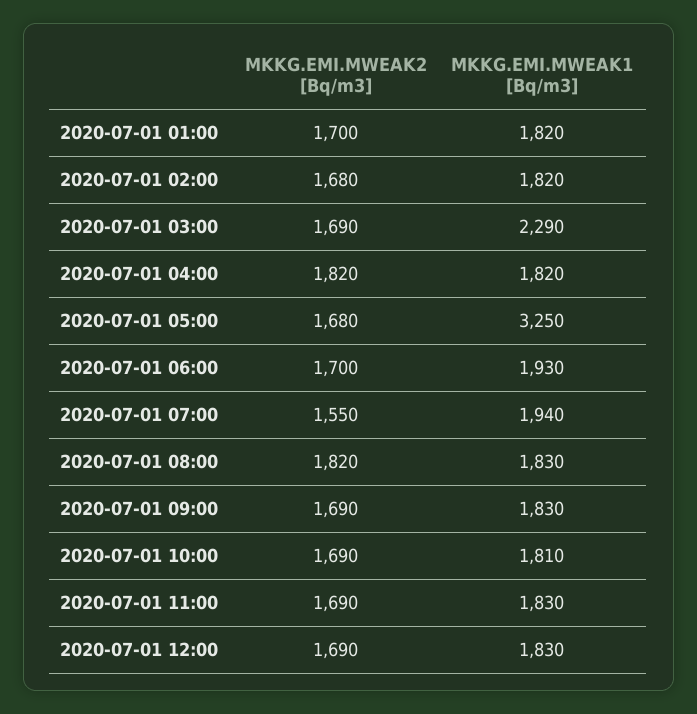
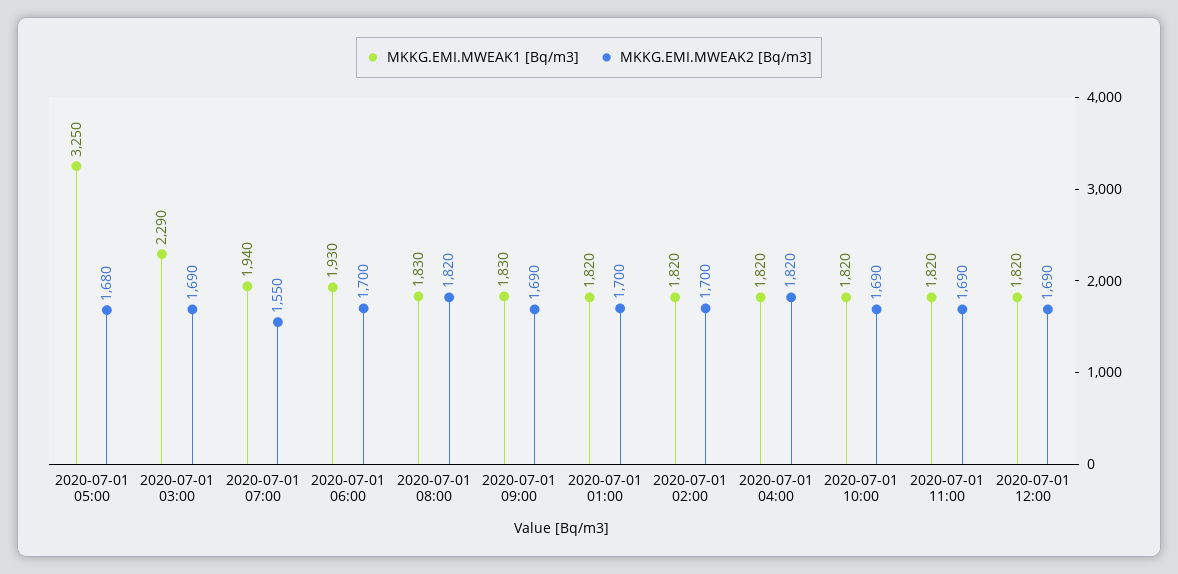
MKKG.EMI.MWEAK2 [Bq/m3], 2020-07-01 02:00: 1680 -> 1700
MKKG.EMI.MWEAK1 [Bq/m3], 2020-07-01 10:00: 1810 -> 1820
MKKG.EMI.MWEAK1 [Bq/m3], 2020-07-01 11:00: 1830 -> 1820
MKKG.EMI.MWEAK1 [Bq/m3], 2020-07-01 12:00: 1830 -> 1820

